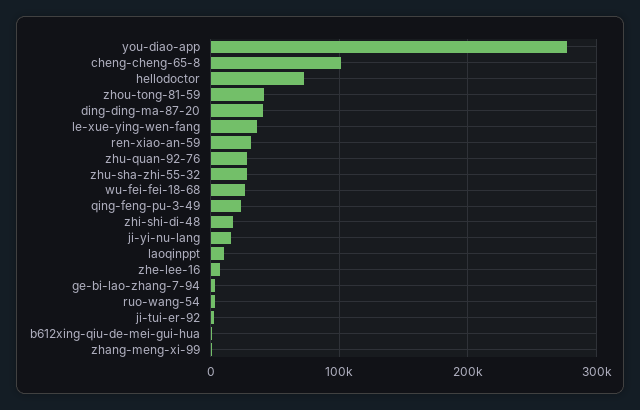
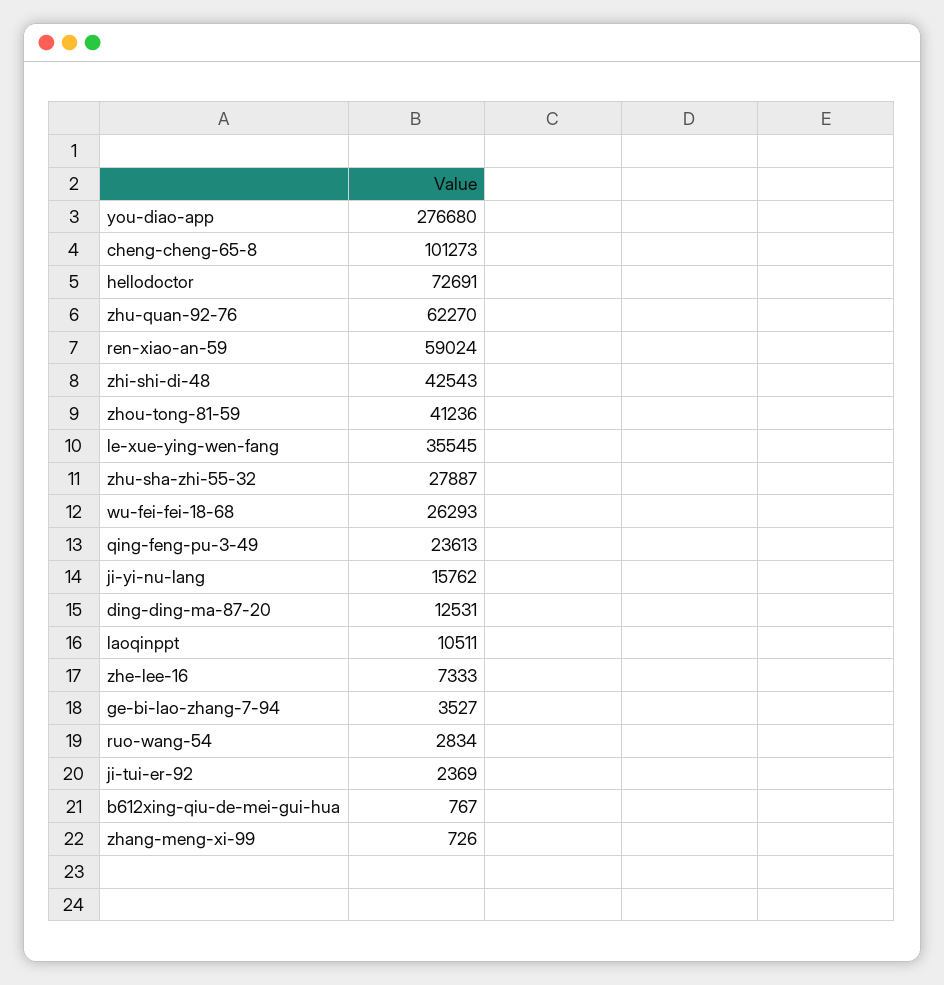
ding-ding-ma-87-20: 40000 -> 12531
ren-xiao-an-59: 30000 -> 59024
zhu-quan-92-76: 30000 -> 62270
zhi-shi-di-48: 20000 -> 42543

